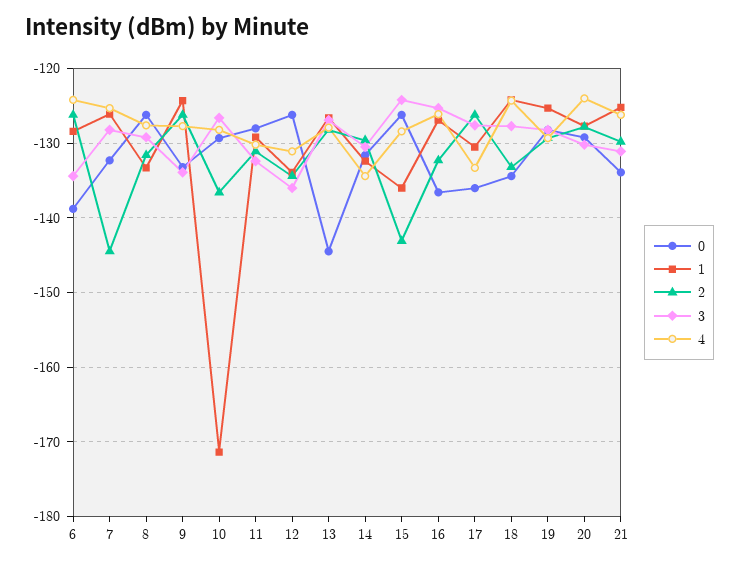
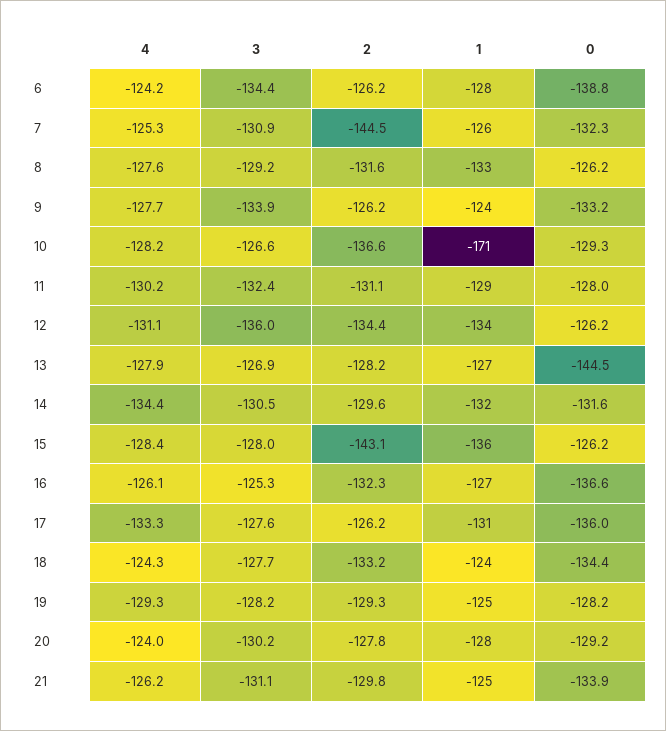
3, 7: -128 -> -130.9
3, 15: -124 -> -128

